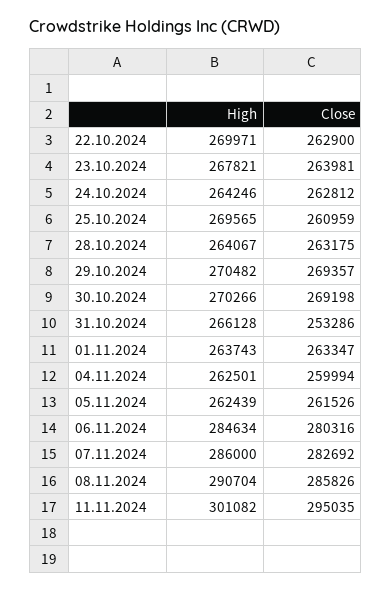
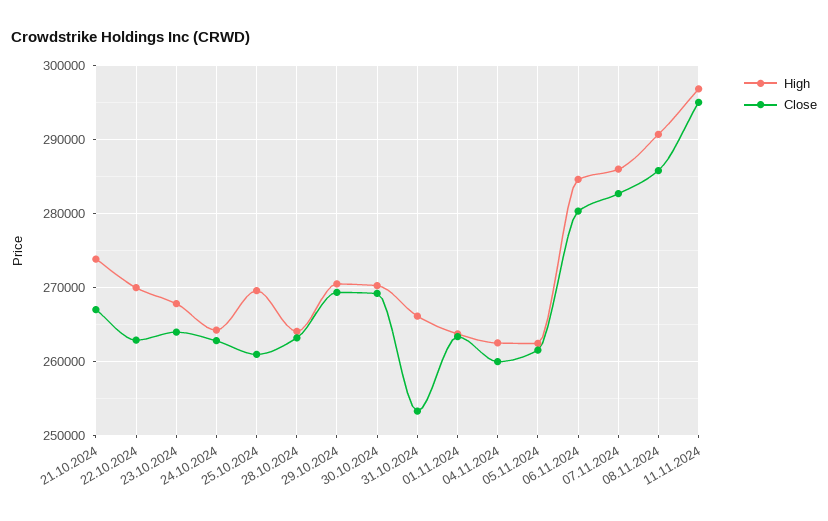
High, 11.11.2024: 301082 -> 297000
High, 21.10.2024: none -> 274000
Close, 21.10.2024: none -> 267000

